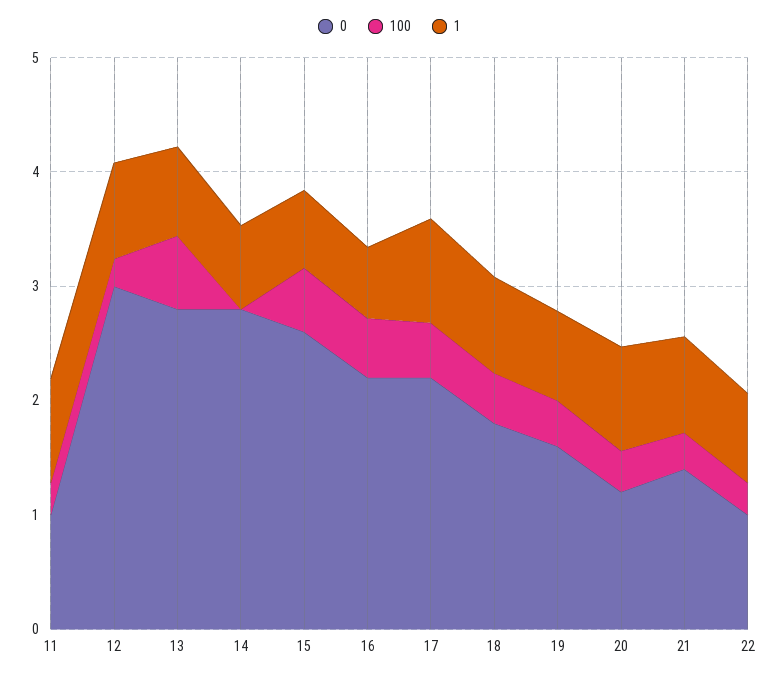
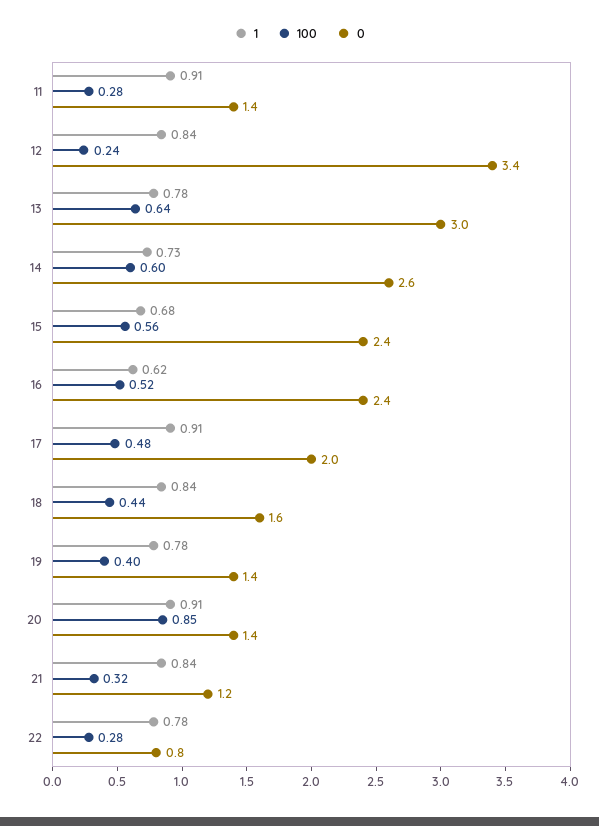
0, 11: 1 -> 1.4
0, 12: 3 -> 3.4
0, 13: 2.8 -> 3
0, 14: 2.8 -> 2.6
100, 14: 0 -> 0.6
0, 15: 2.6 -> 2.4
0, 16: 2.2 -> 2.4
0, 17: 2.2 -> 2
0, 18: 1.8 -> 1.6
0, 19: 1.6 -> 1.4
0, 20: 1.2 -> 1.4
100, 20: 0.4 -> 0.85
0, 21: 1.4 -> 1.2
0, 22: 1 -> 0.8

